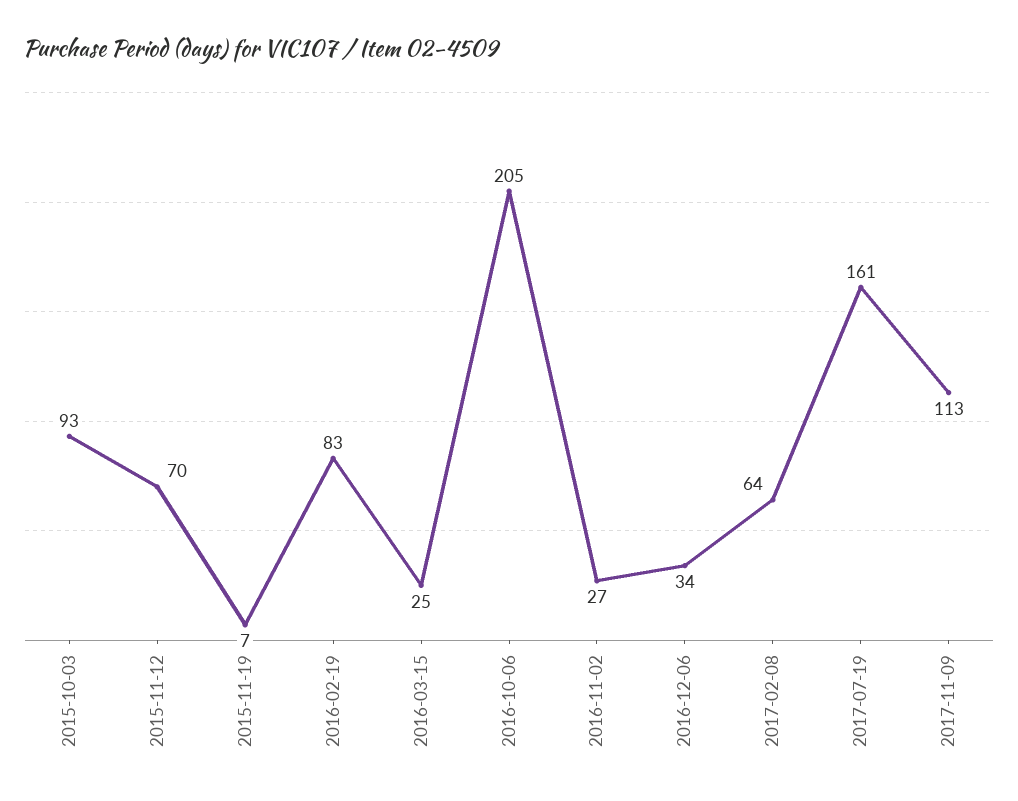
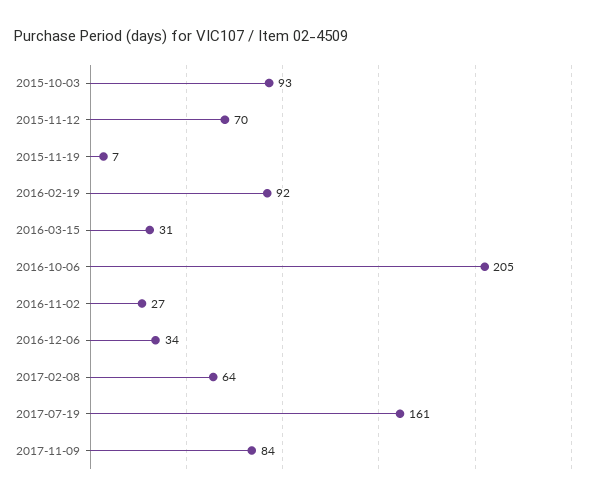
2016-02-19: 83 -> 92
2016-03-15: 25 -> 31
2017-11-09: 113 -> 84

